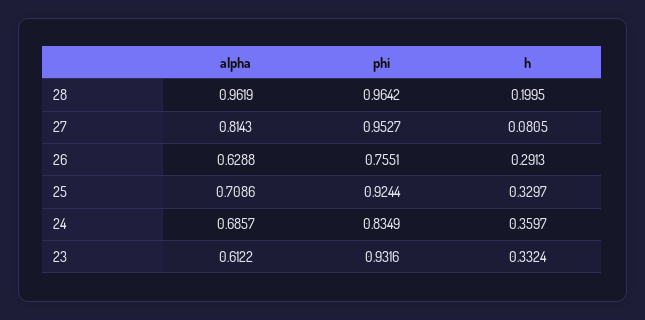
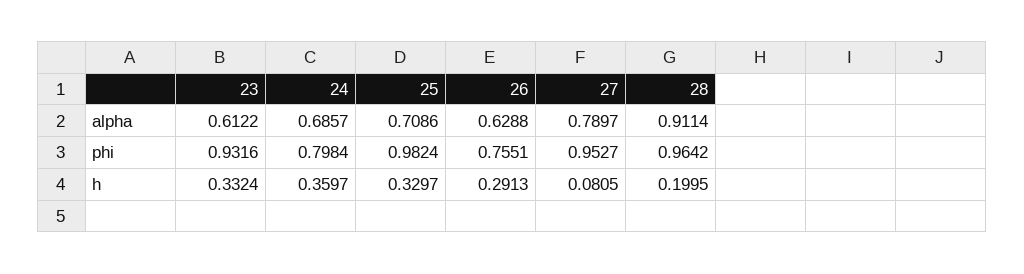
alpha, 28: 0.9619 -> 0.9114
alpha, 27: 0.8143 -> 0.7897
phi, 25: 0.9244 -> 0.9824
phi, 24: 0.8349 -> 0.7984

